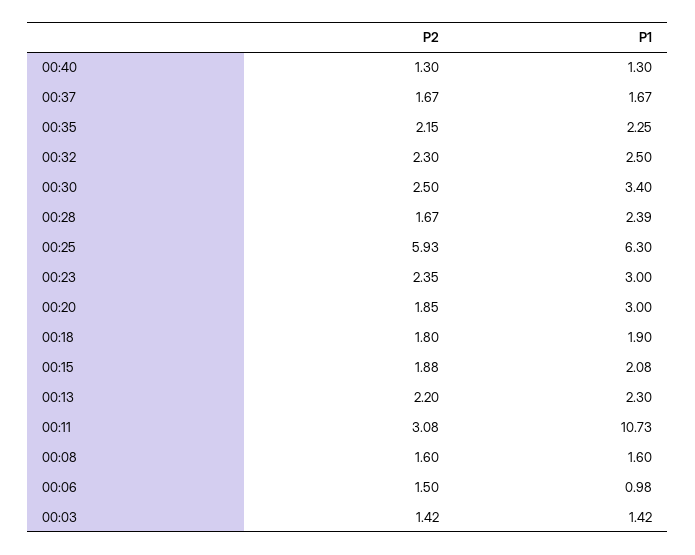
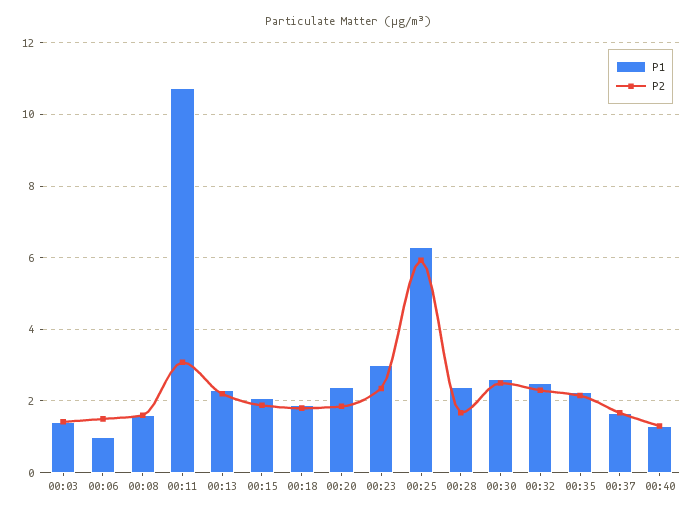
P1, 00:30: 3.4 -> 2.6
P1, 00:20: 3 -> 2.4

